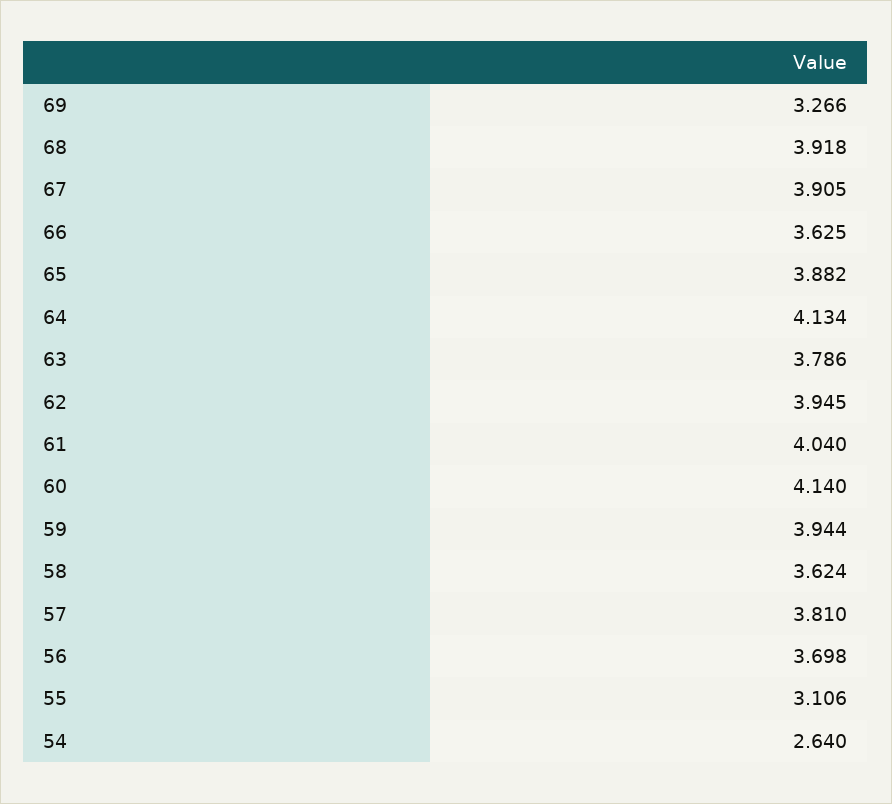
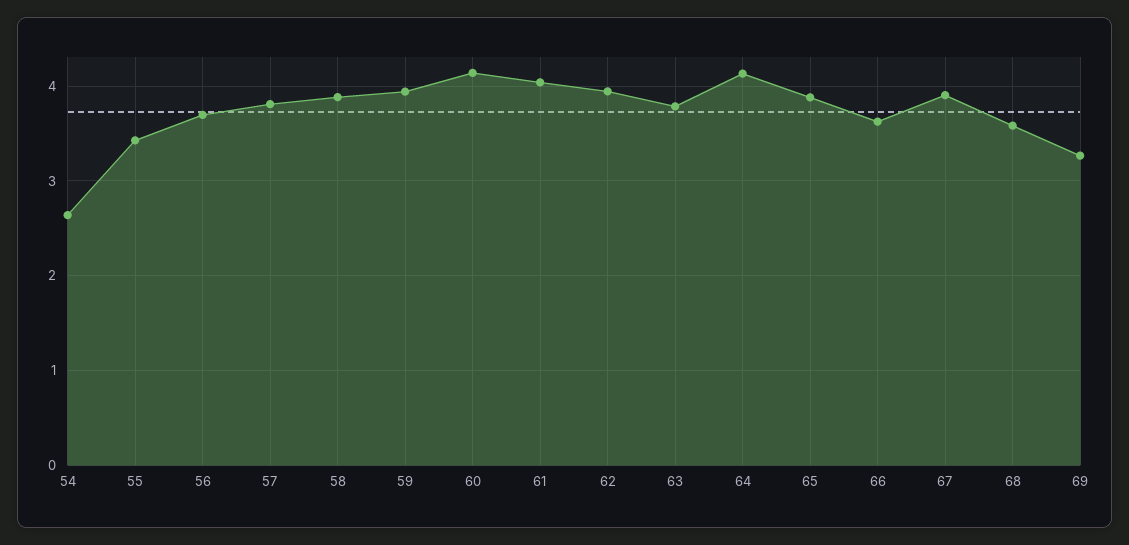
68: 3.918 -> 3.6
58: 3.624 -> 3.9
55: 3.106 -> 3.4

